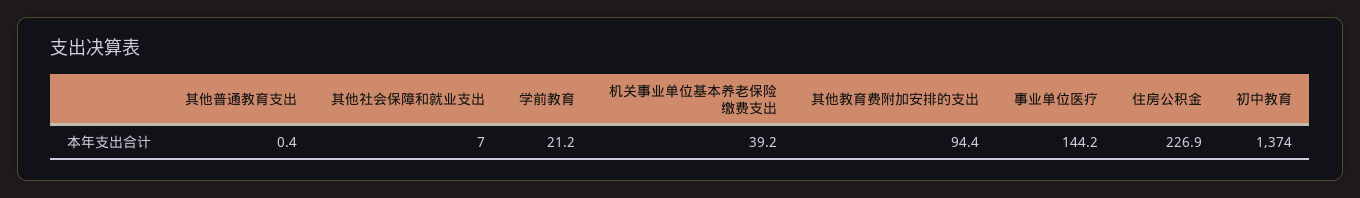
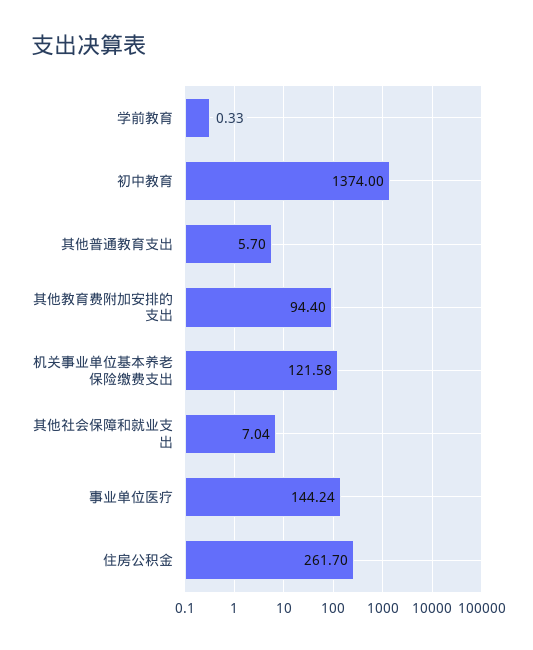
其他普通教育支出: 0.4 -> 5.7
学前教育: 21.2 -> 0.33
机关事业单位基本养老保险缴费支出: 39.2 -> 121.58
住房公积金: 226.9 -> 261.7

